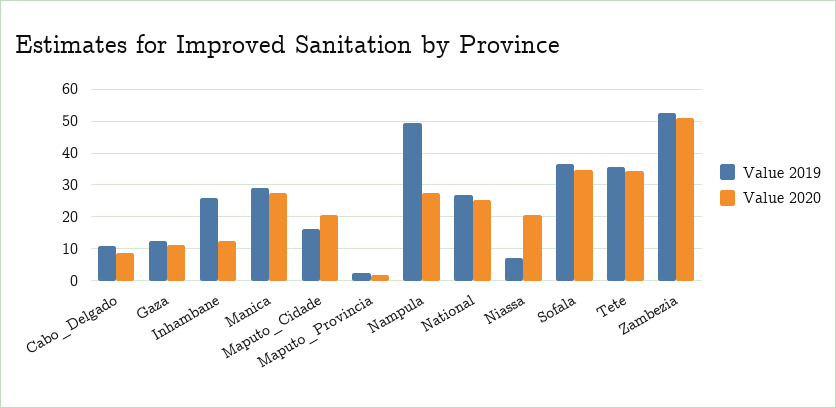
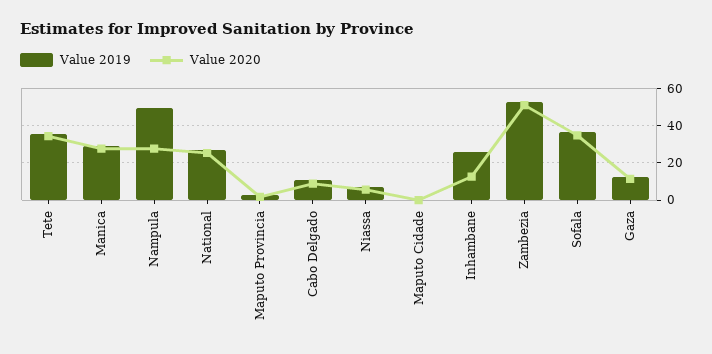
Value 2019, Maputo_Cidade: 16 -> 0
Value 2020, Maputo_Cidade: 20 -> 0
Value 2020, Niassa: 20 -> 5

